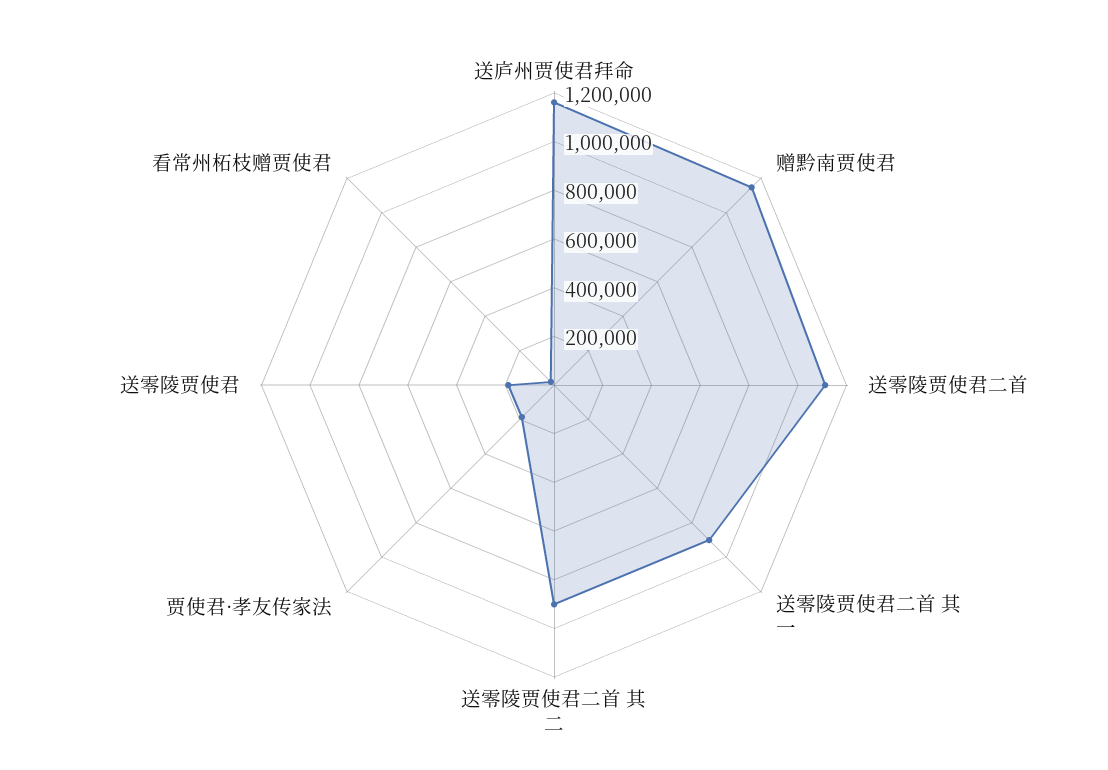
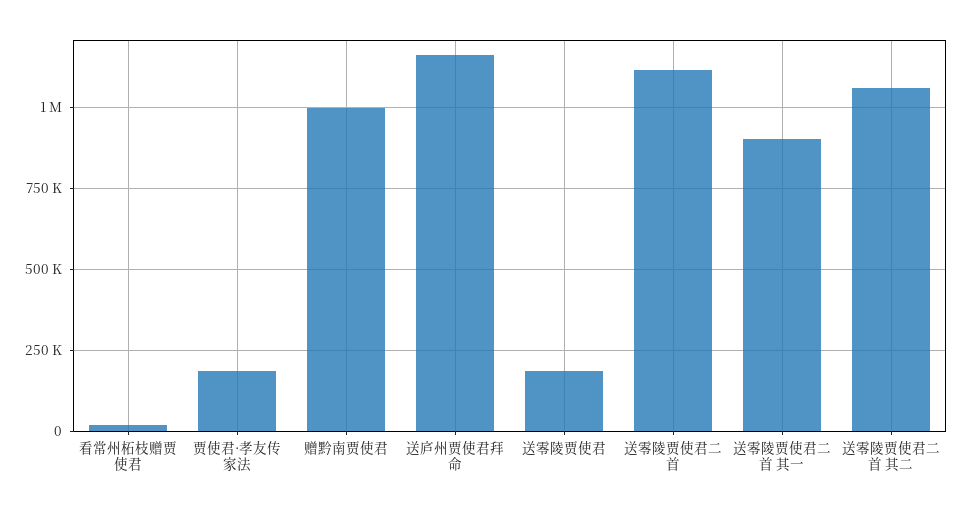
赠黔南贾使君: 1150000 -> 1000000
送零陵贾使君二首 其二: 900000 -> 1050000

